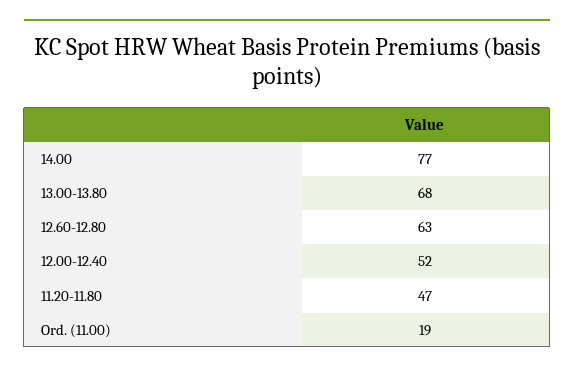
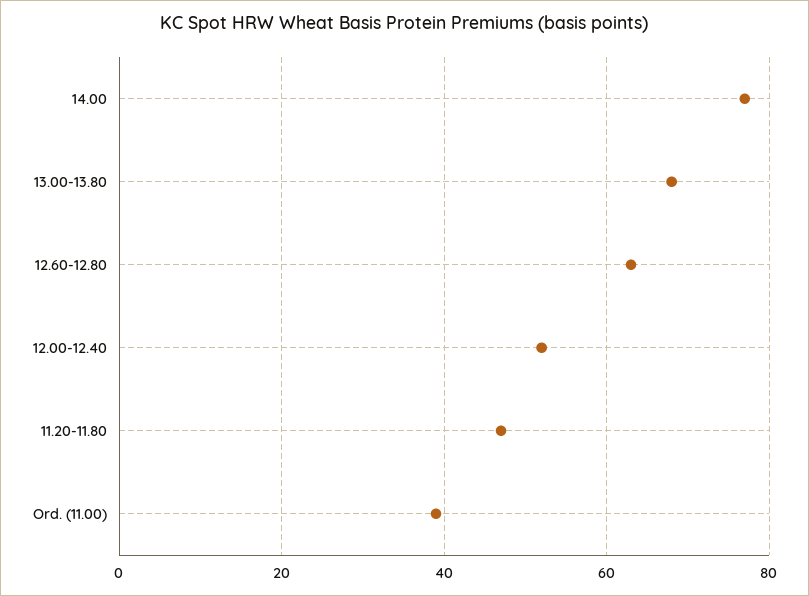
Ord. (11.00): 19 -> 40

